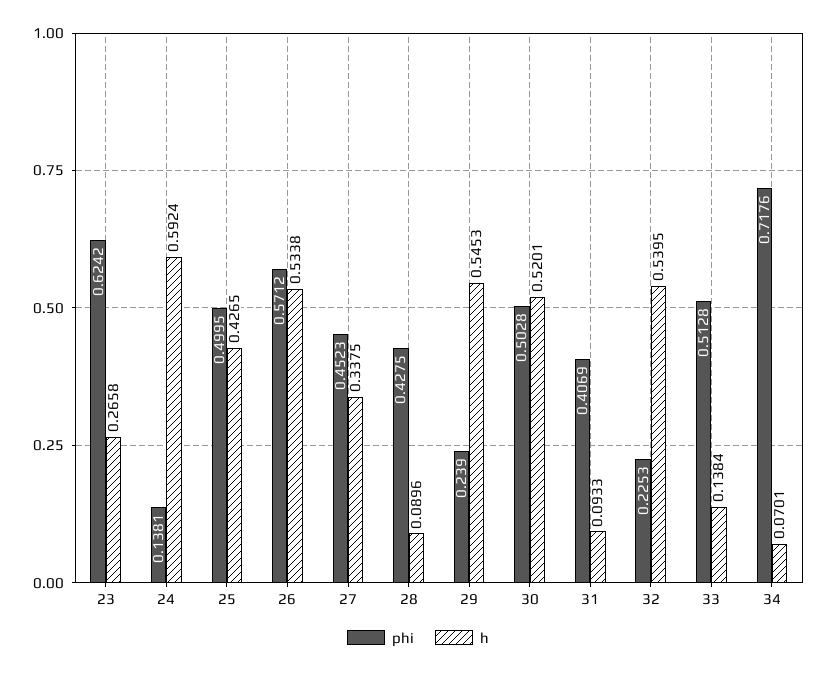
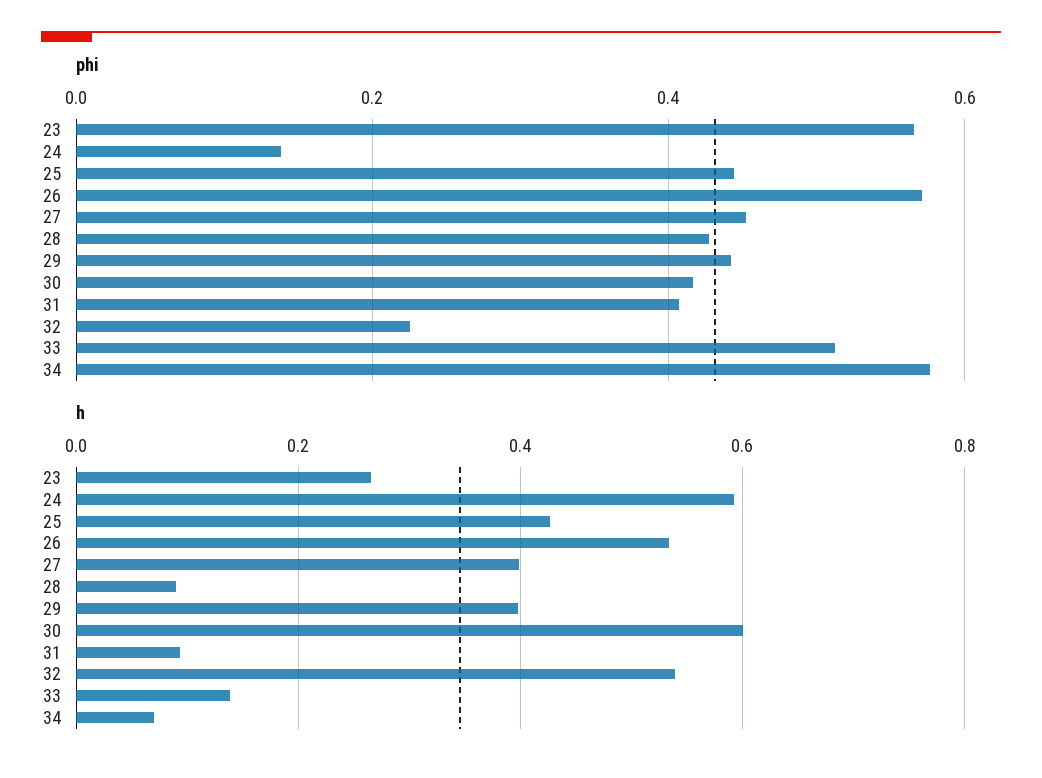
phi, 23: 0.6242 -> 0.56
phi, 25: 0.4995 -> 0.44
h, 27: 0.3375 -> 0.4
phi, 29: 0.239 -> 0.44
h, 29: 0.5453 -> 0.4
phi, 30: 0.5028 -> 0.42
h, 30: 0.5201 -> 0.6
phi, 34: 0.7176 -> 0.58

